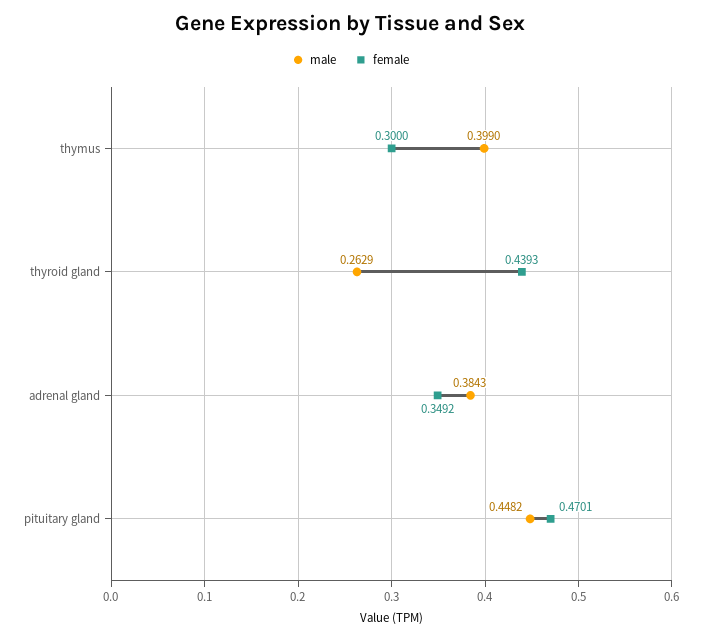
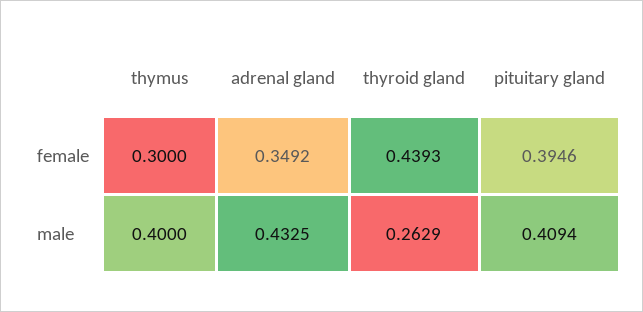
male, thymus: 0.399 -> 0.4
male, adrenal gland: 0.3843 -> 0.4325
male, pituitary gland: 0.4482 -> 0.4094
female, pituitary gland: 0.4701 -> 0.3946

